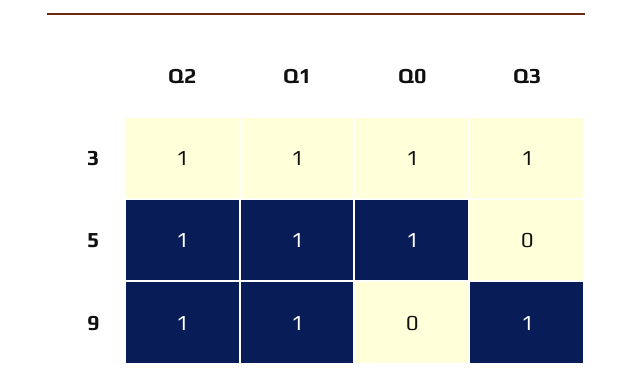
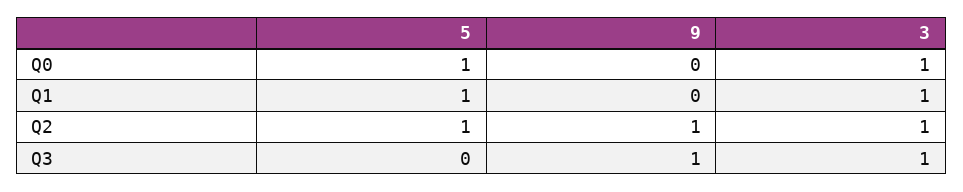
Q1, 9: 1 -> 0

